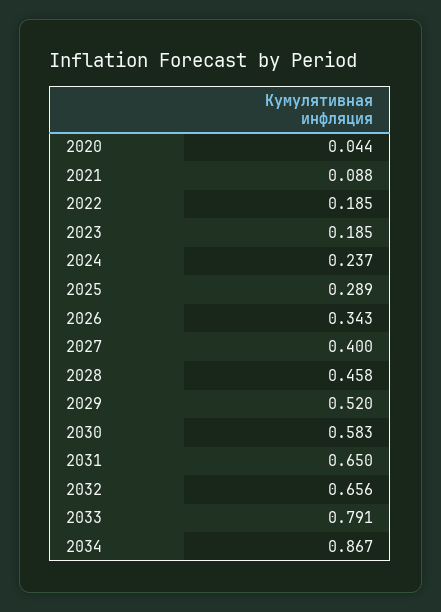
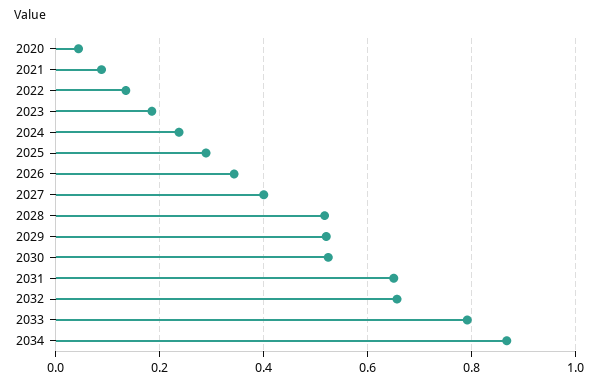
2022: 0.185 -> 0.14
2028: 0.458 -> 0.52
2030: 0.583 -> 0.52

